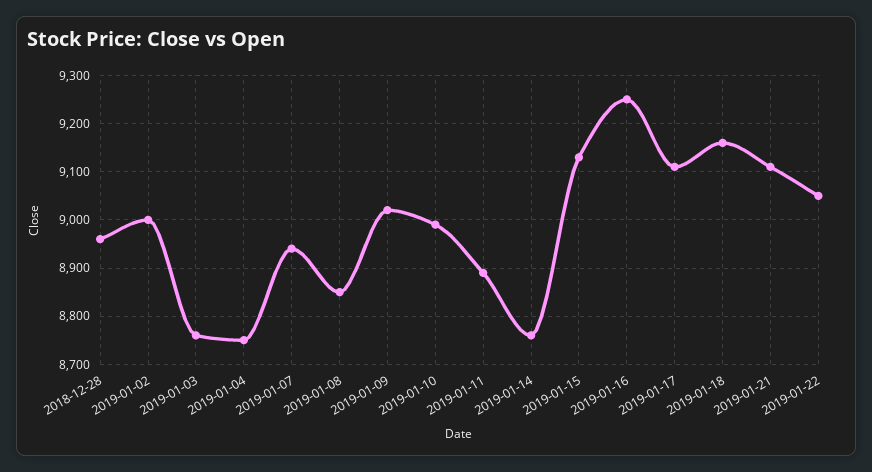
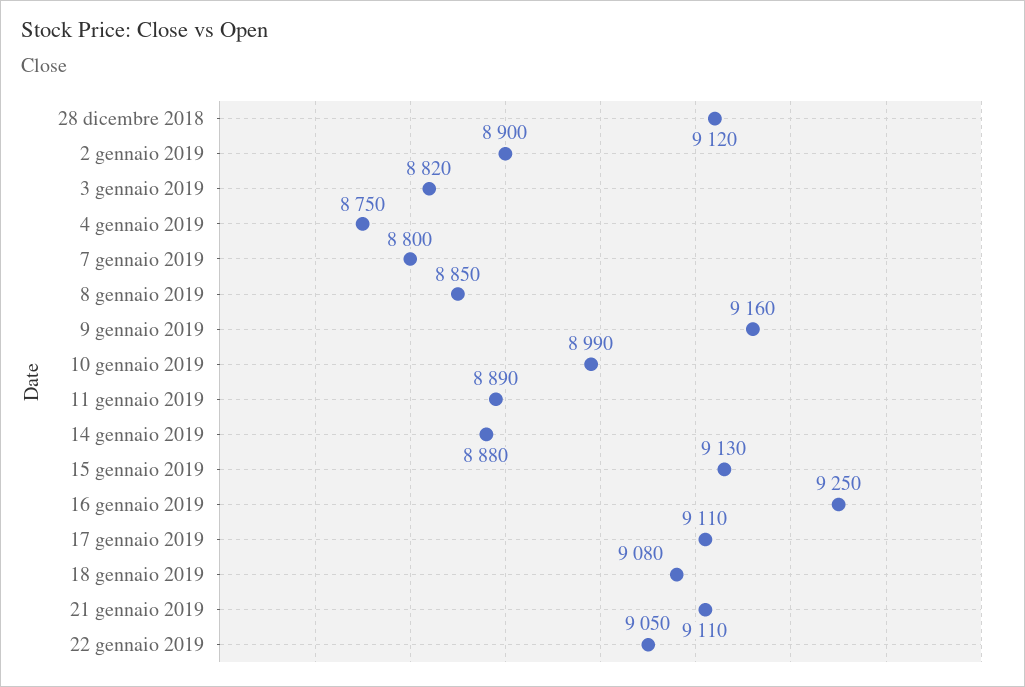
2018-12-28: 8960 -> 9120
2019-01-02: 9000 -> 8900
2019-01-03: 8760 -> 8820
2019-01-07: 8940 -> 8800
2019-01-09: 9020 -> 9160
2019-01-14: 8760 -> 8880
2019-01-18: 9160 -> 9080

